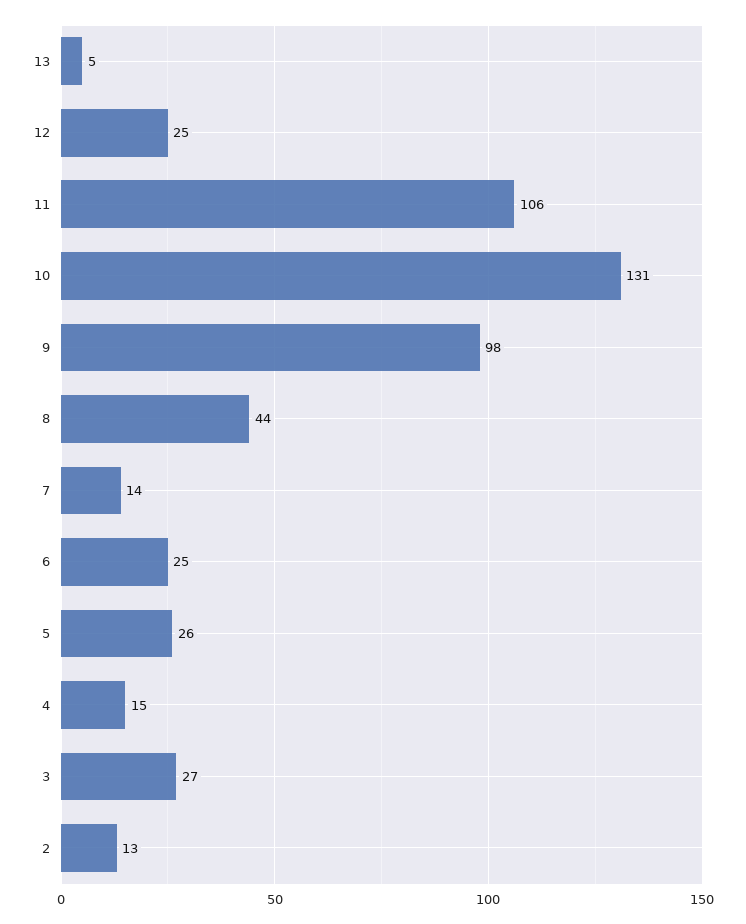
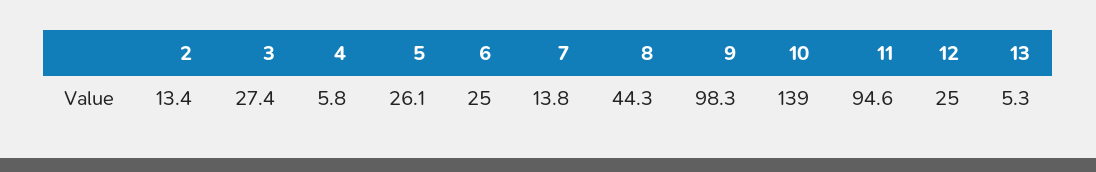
11: 106 -> 94.6
10: 131 -> 139
4: 15 -> 5.8

